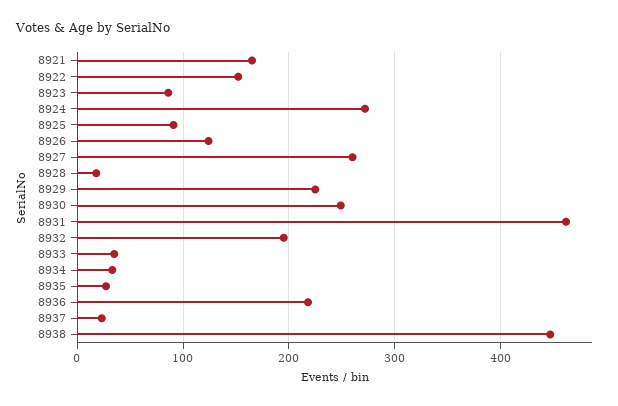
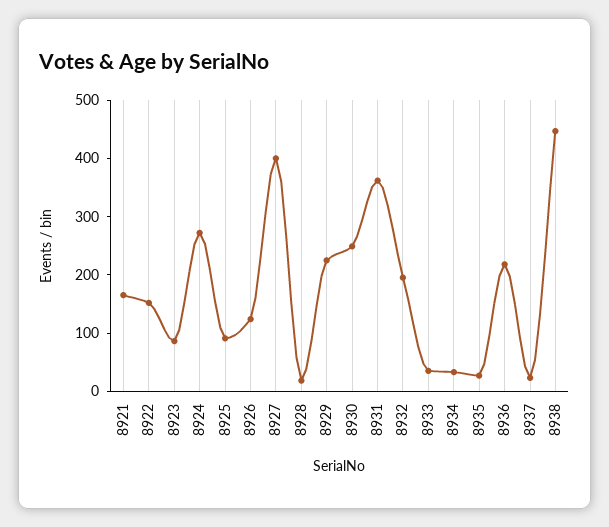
8927: 260 -> 400
8931: 460 -> 360

